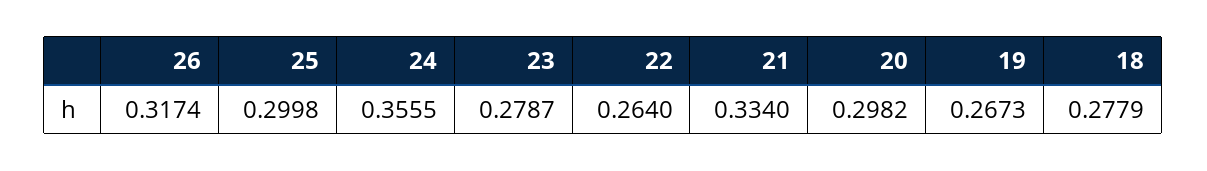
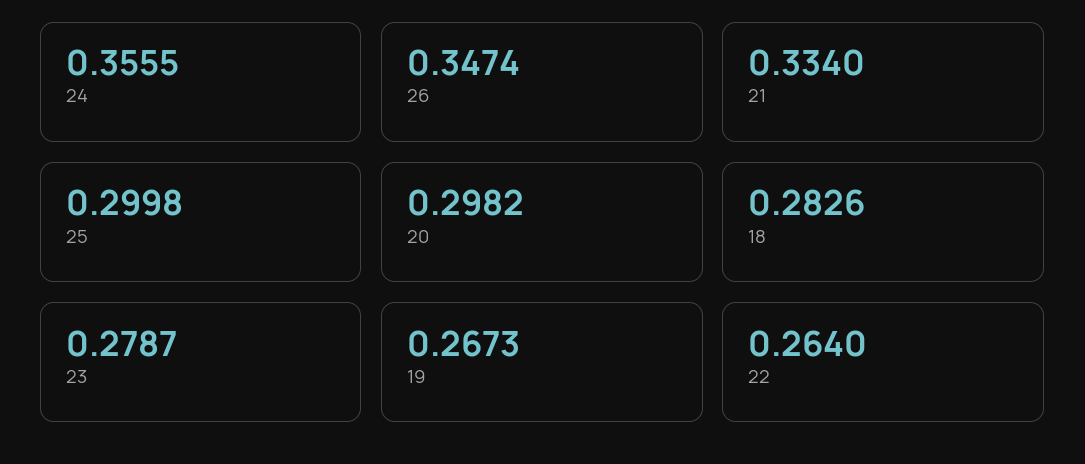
26: 0.3174 -> 0.3474
18: 0.2779 -> 0.2826

